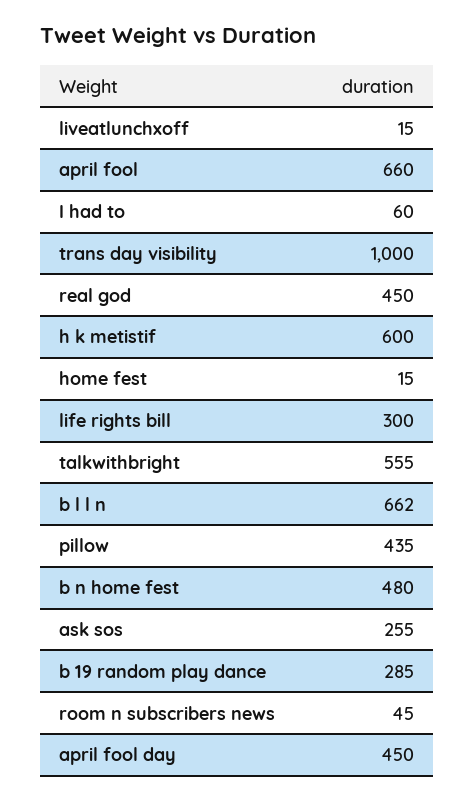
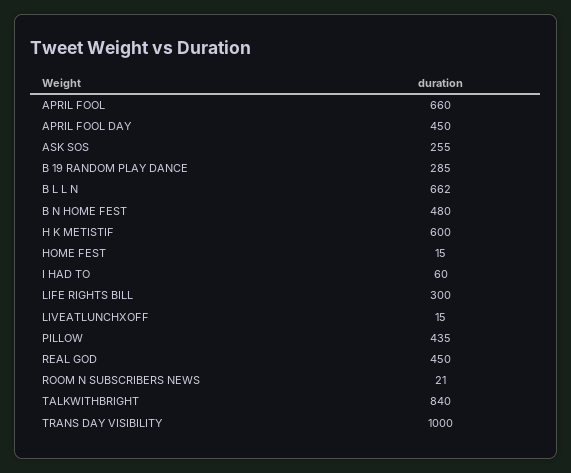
talkwithbright: 555 -> 840
room n subscribers news: 45 -> 21

